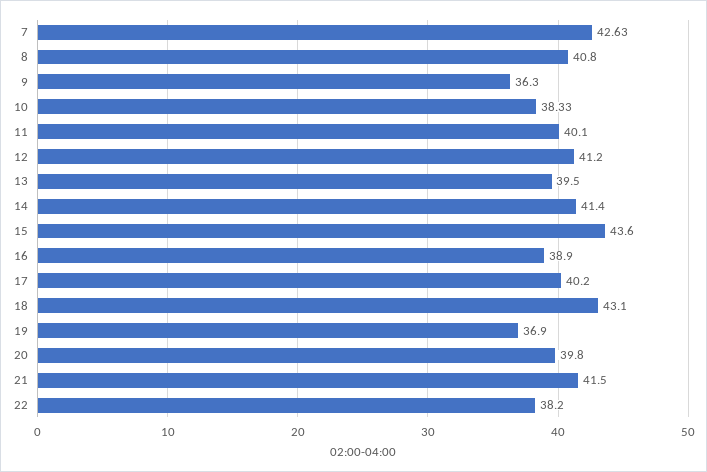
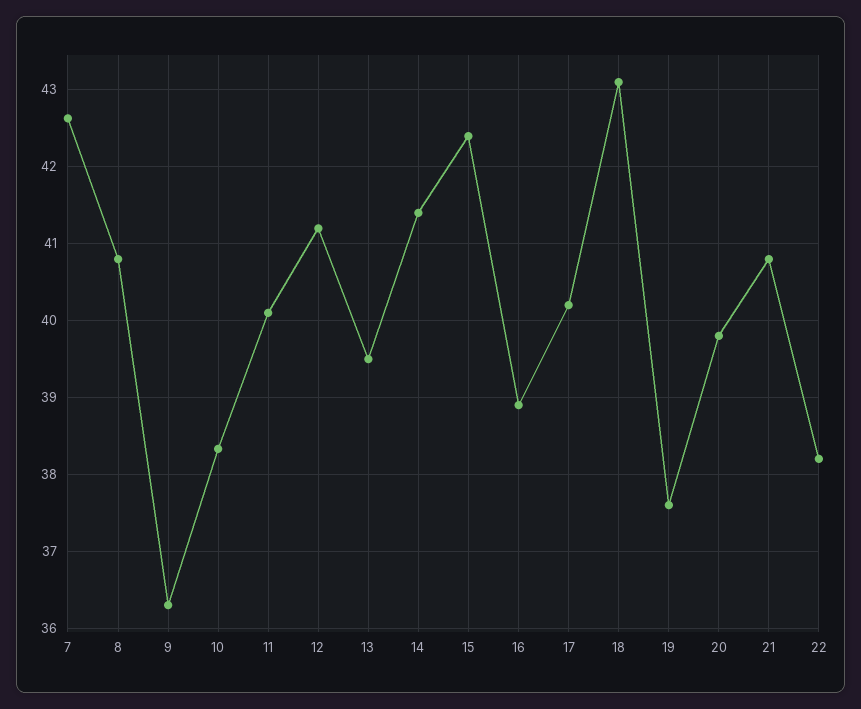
15: 43.6 -> 42.4
19: 36.9 -> 37.6
21: 41.5 -> 40.8

